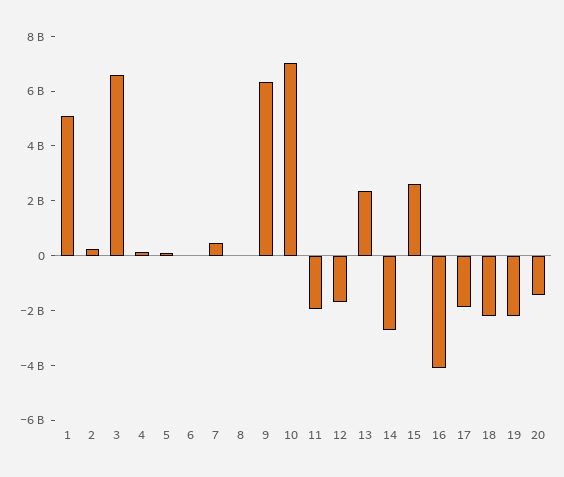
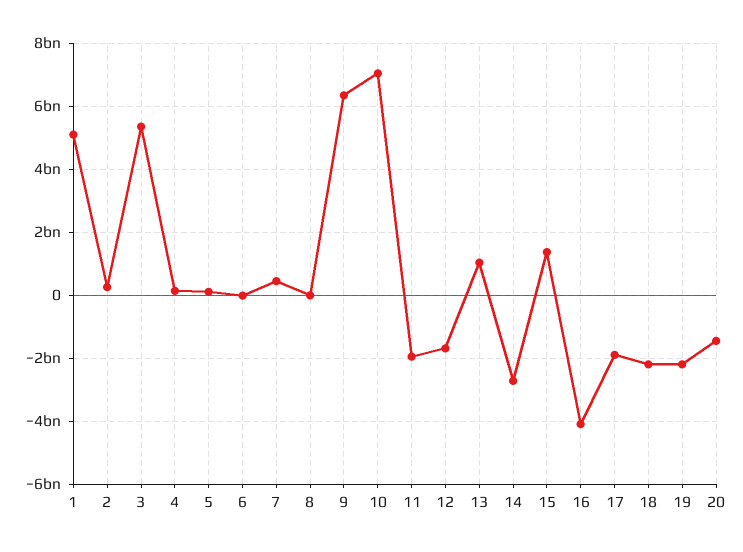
3: 6500000000 -> 5400000000
13: 2500000000 -> 1000000000
15: 2500000000 -> 1400000000

